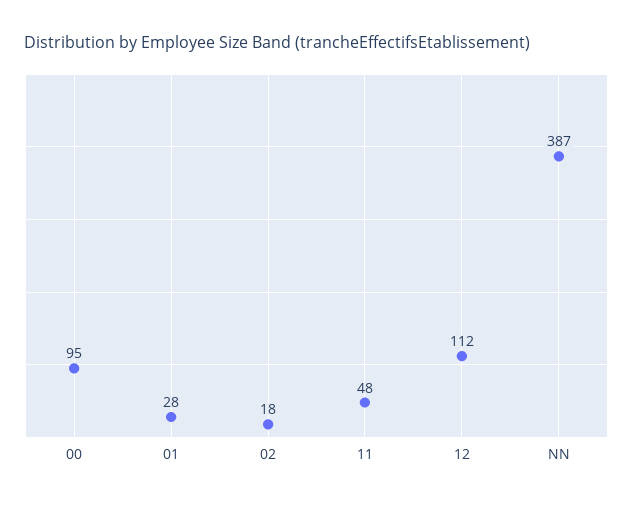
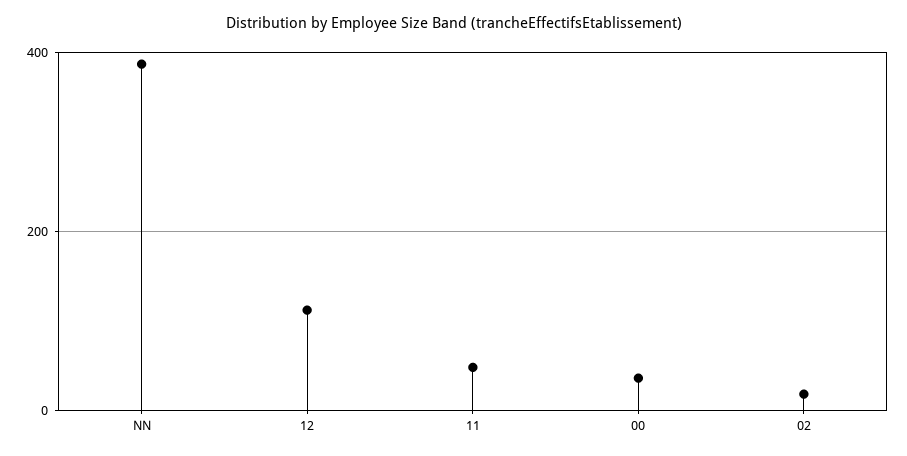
00: 95 -> 40
01: 28 -> none

